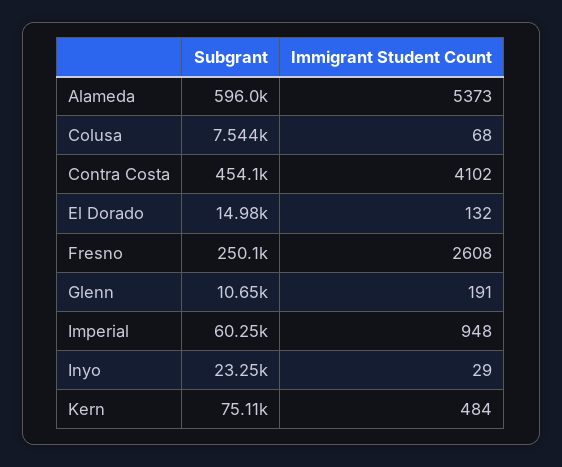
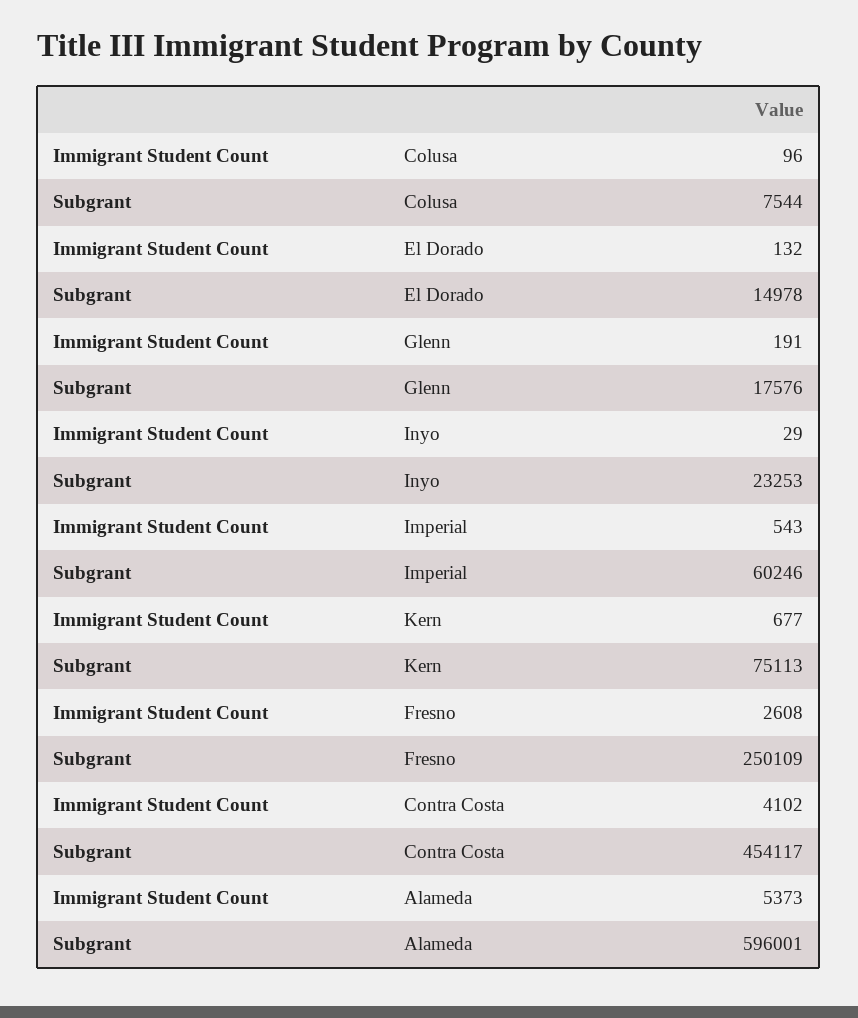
Immigrant Student Count, Colusa: 68 -> 96
Subgrant, Glenn: 10650 -> 17576
Immigrant Student Count, Imperial: 948 -> 543
Immigrant Student Count, Kern: 484 -> 677

